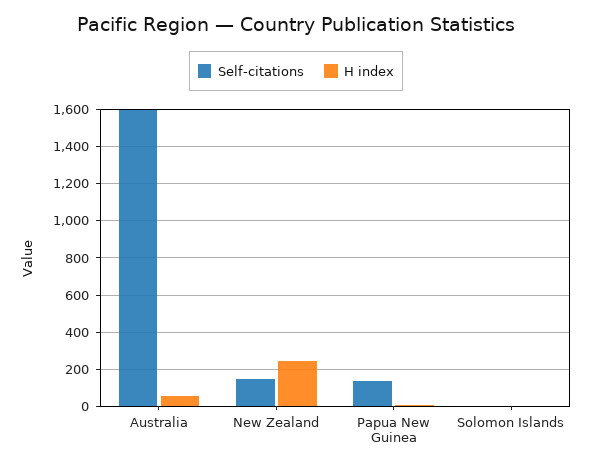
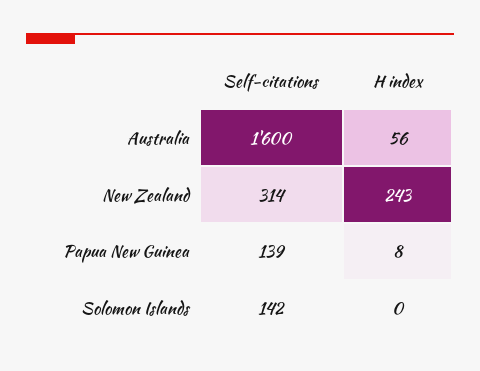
Self-citations, New Zealand: 150 -> 314
Self-citations, Solomon Islands: 0 -> 142

